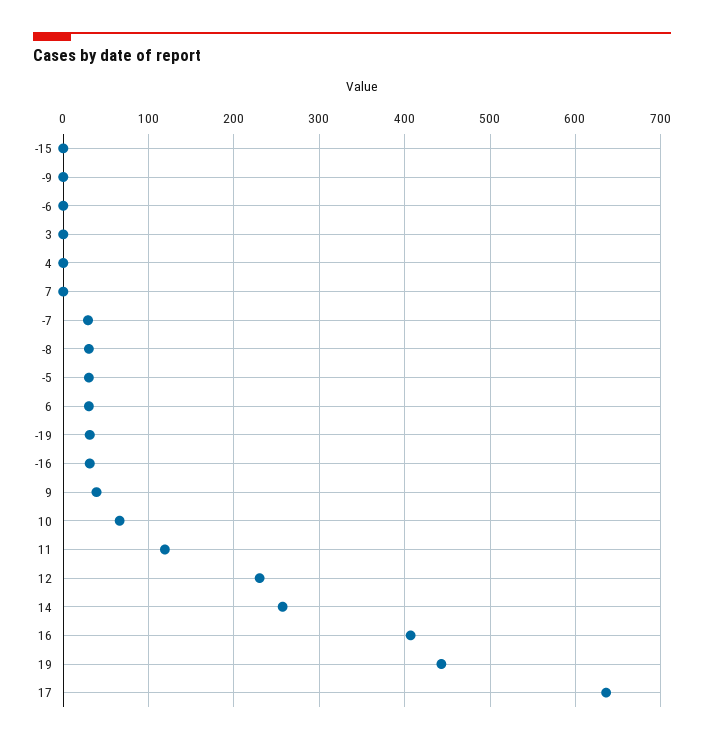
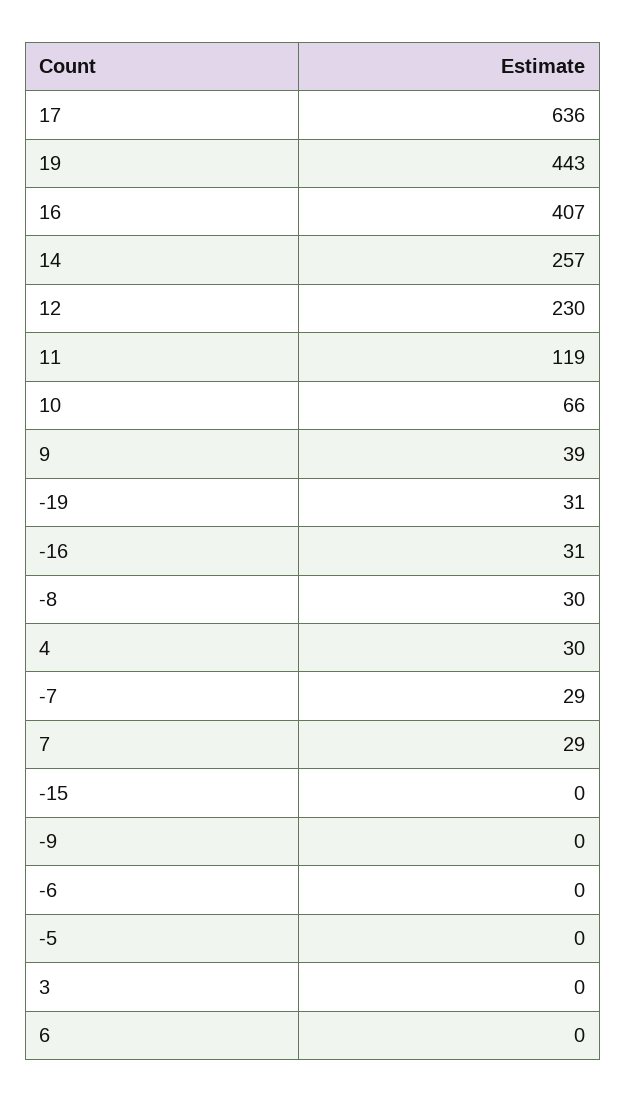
4: 0 -> 30
7: 0 -> 29
-5: 30 -> 0
6: 30 -> 0

